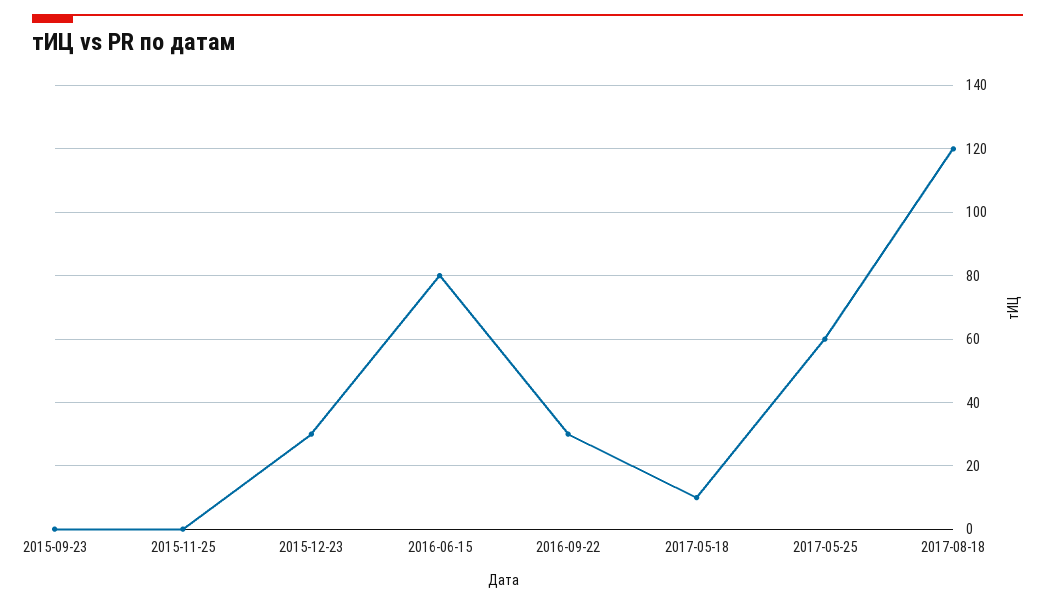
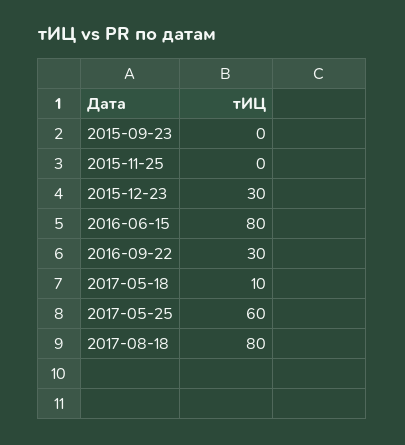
2017-08-18: 120 -> 80

